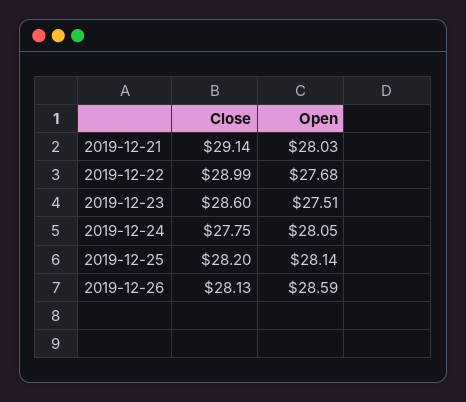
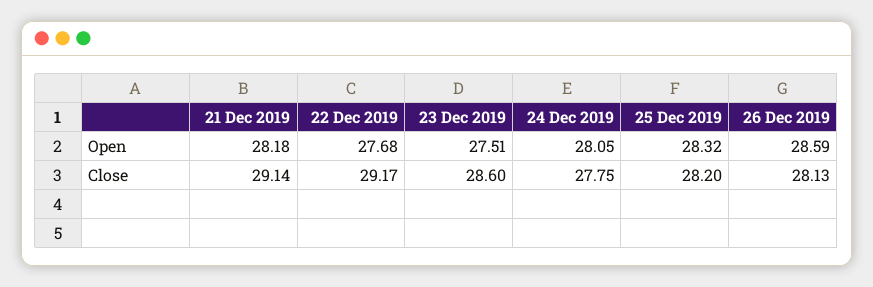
Open, 2019-12-21: 28.03 -> 28.18
Close, 2019-12-22: 28.99 -> 29.17
Open, 2019-12-25: 28.14 -> 28.32

